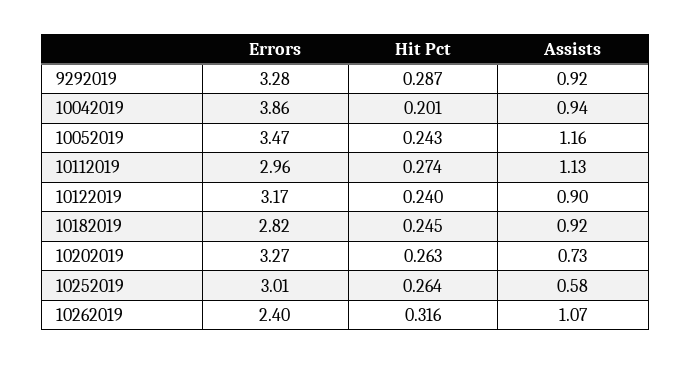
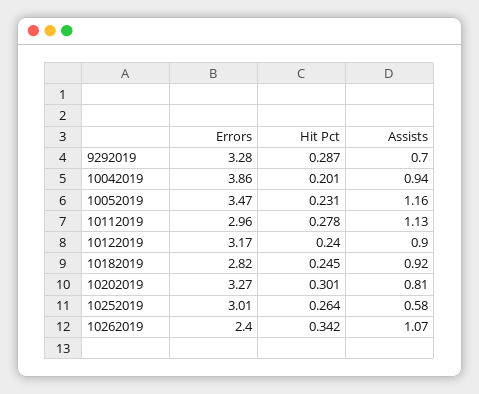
Assists, 9292019: 0.92 -> 0.7
Hit Pct, 10052019: 0.243 -> 0.231
Hit Pct, 10112019: 0.274 -> 0.278
Hit Pct, 10202019: 0.263 -> 0.301
Assists, 10202019: 0.73 -> 0.81
Hit Pct, 10262019: 0.316 -> 0.342

